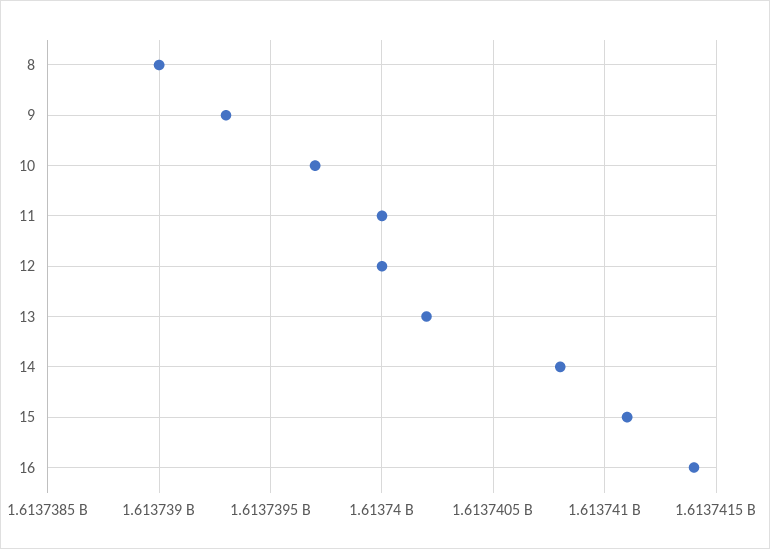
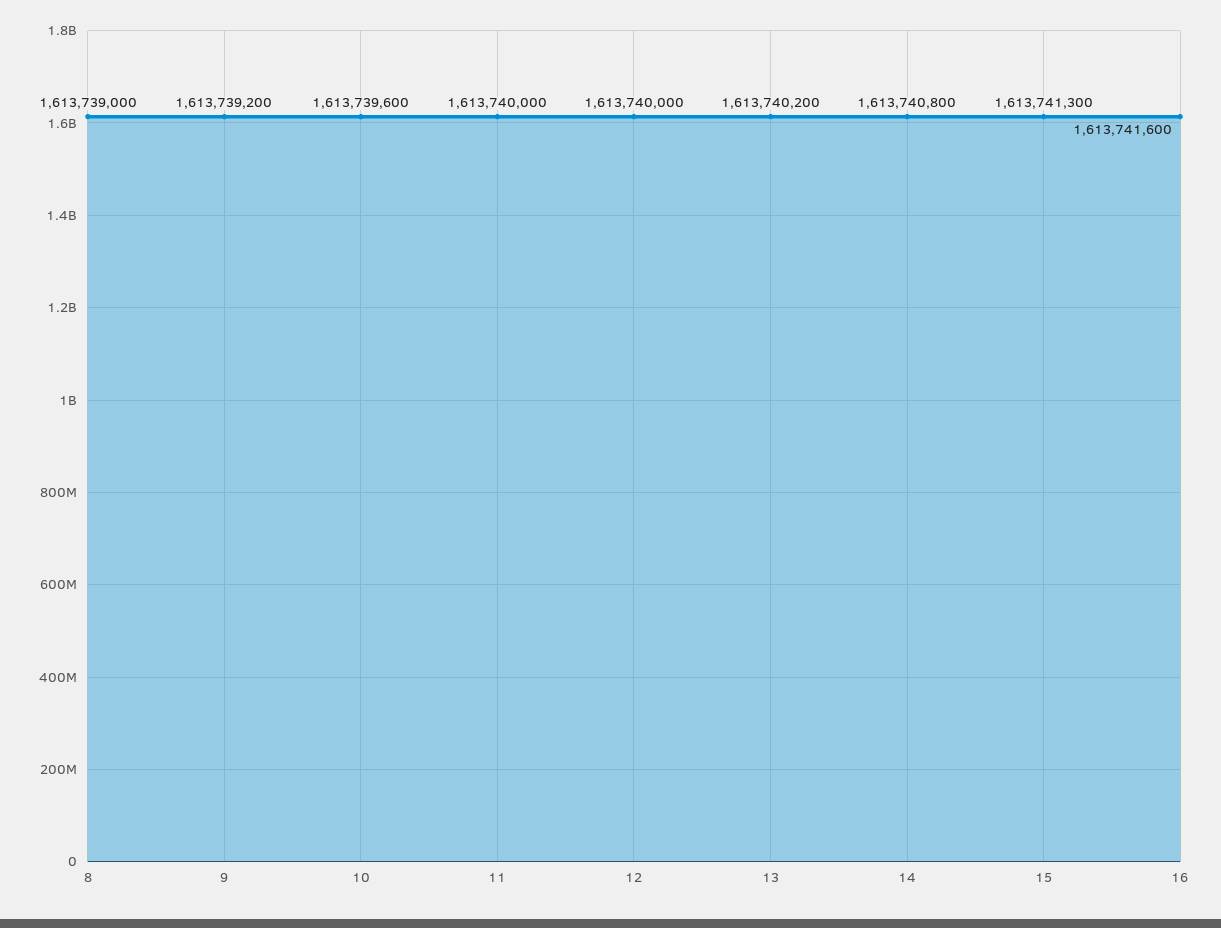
9: 1613739300 -> 1613739200
10: 1613739700 -> 1613739600
15: 1613741100 -> 1613741300
16: 1613741400 -> 1613741600

